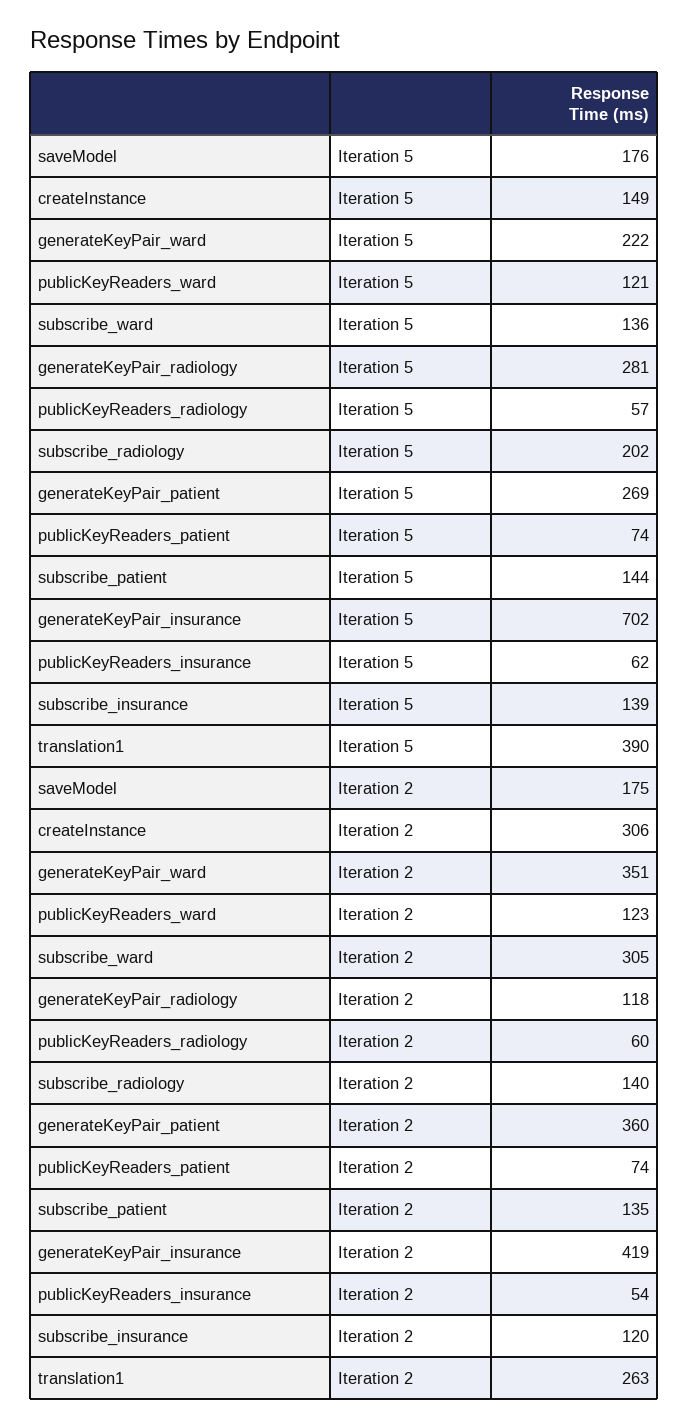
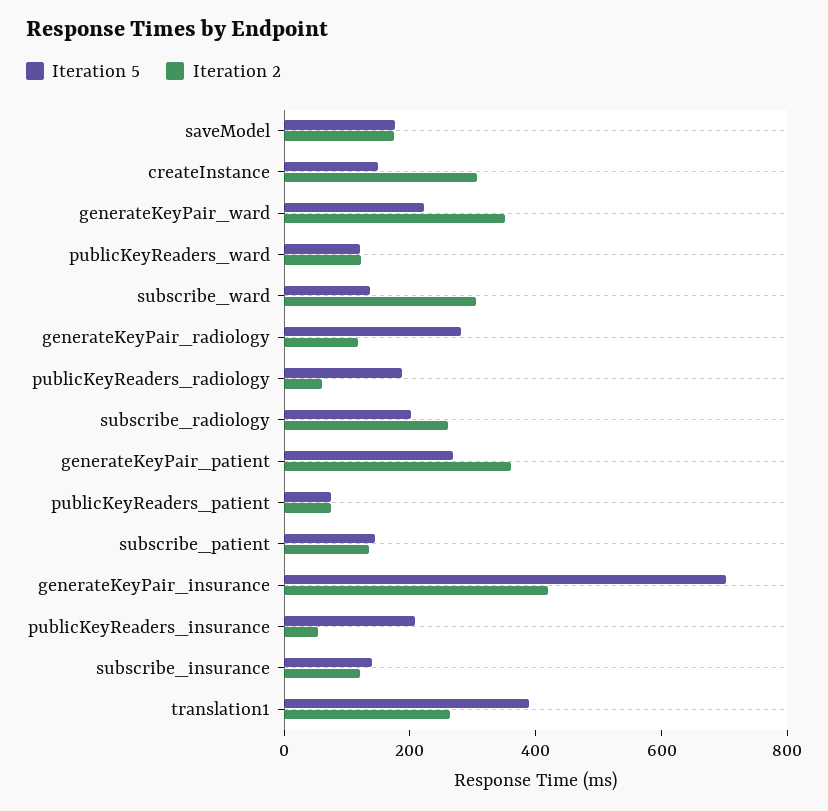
Iteration 5, publicKeyReaders_radiology: 57 -> 200
Iteration 5, publicKeyReaders_insurance: 62 -> 200
Iteration 2, subscribe_radiology: 140 -> 250

